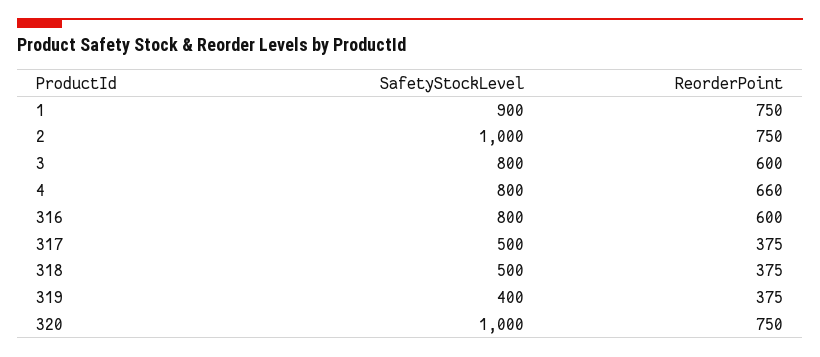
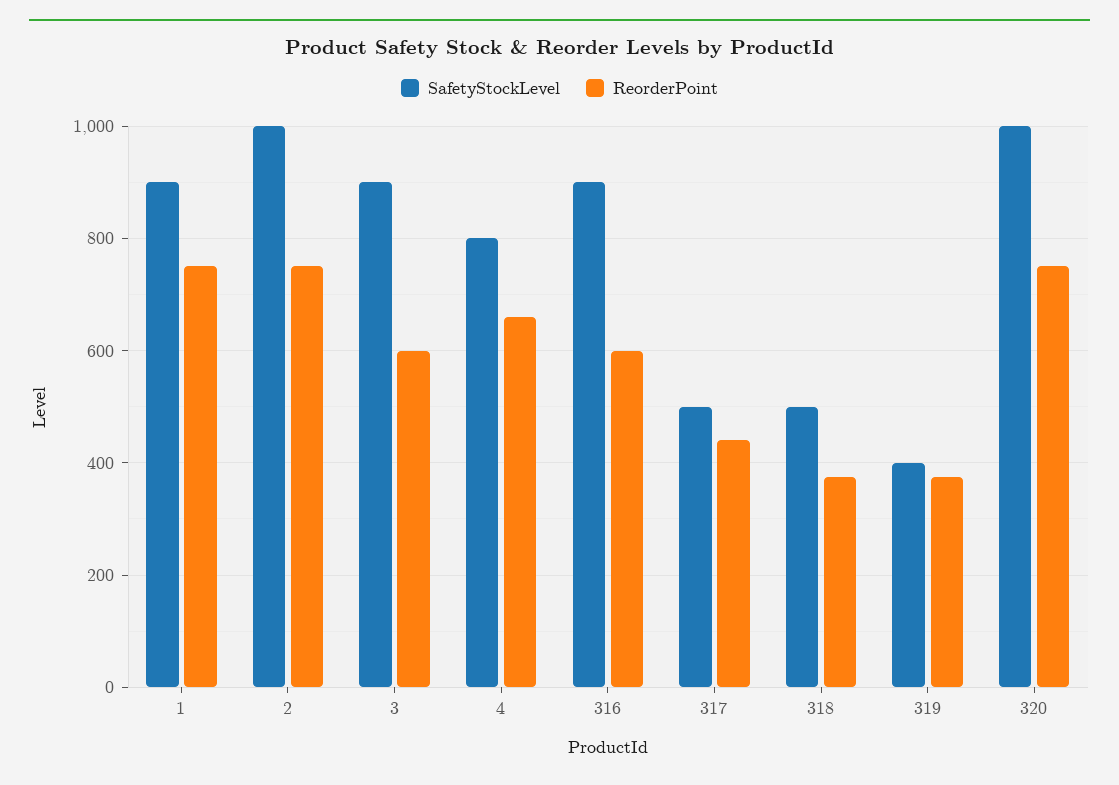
SafetyStockLevel, 3: 800 -> 900
SafetyStockLevel, 316: 800 -> 900
ReorderPoint, 317: 375 -> 440

